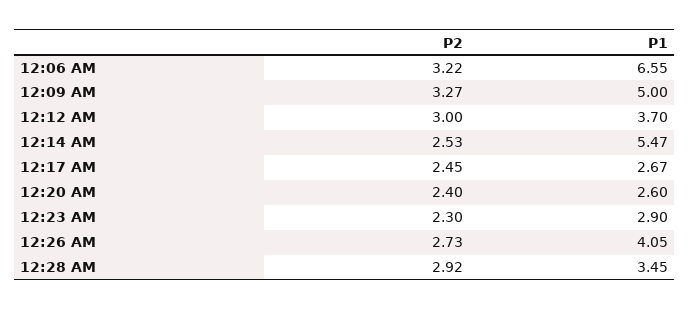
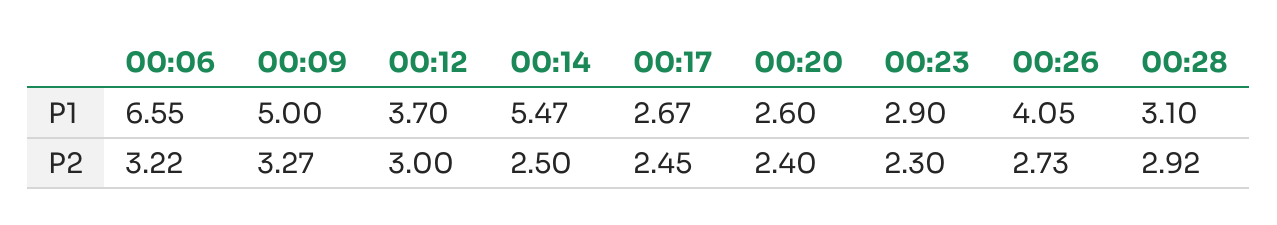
P2, 12:14 AM: 2.53 -> 2.5
P1, 12:28 AM: 3.45 -> 3.1

